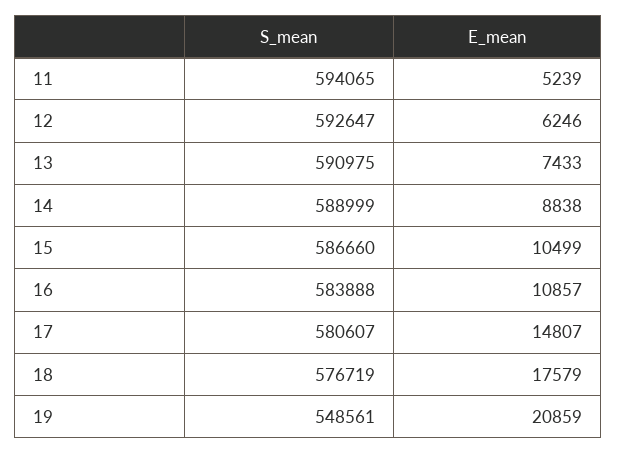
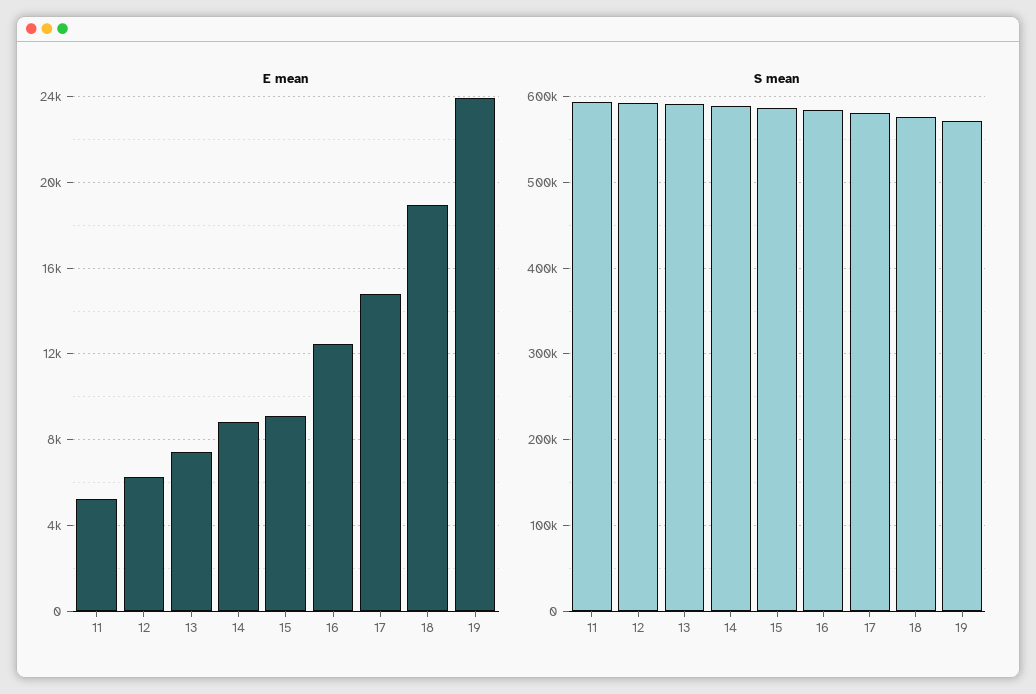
E_mean, 15: 10499 -> 9000
E_mean, 16: 10857 -> 12500
E_mean, 18: 17579 -> 19000
S_mean, 19: 548561 -> 570000
E_mean, 19: 20859 -> 24000

